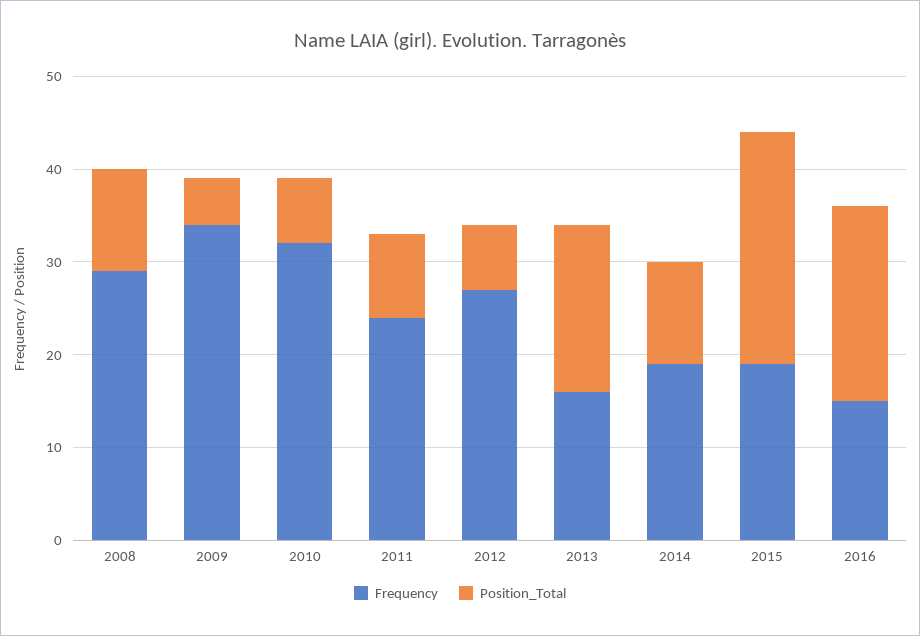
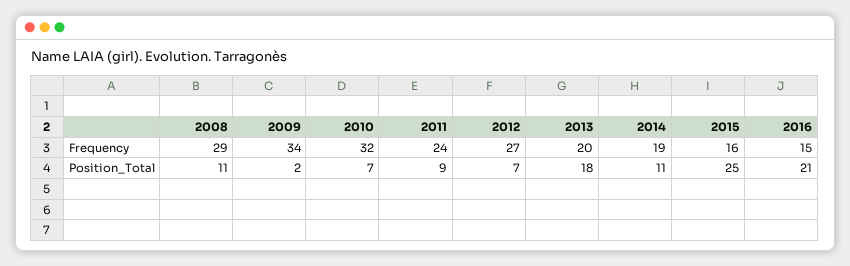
Position_Total, 2009: 5 -> 2
Frequency, 2013: 16 -> 20
Frequency, 2015: 19 -> 16

